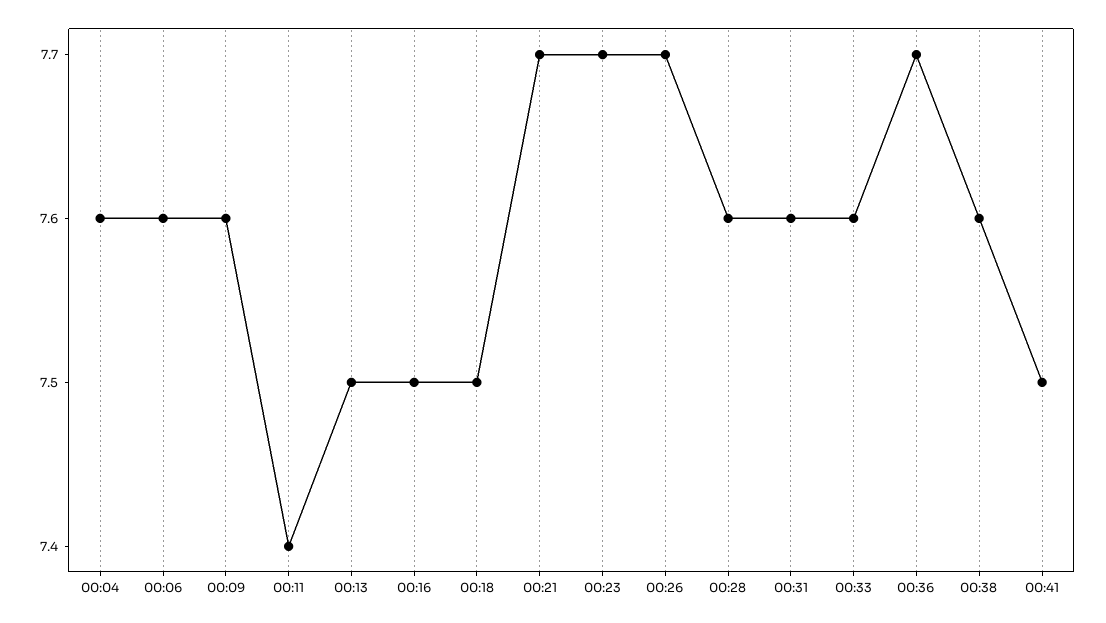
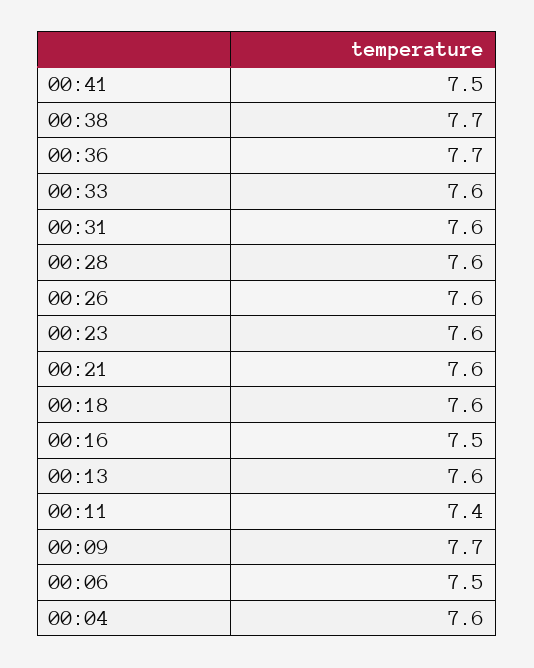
00:06: 7.6 -> 7.5
00:09: 7.6 -> 7.7
00:13: 7.5 -> 7.6
00:18: 7.5 -> 7.6
00:21: 7.7 -> 7.6
00:23: 7.7 -> 7.6
00:26: 7.7 -> 7.6
00:38: 7.6 -> 7.7

